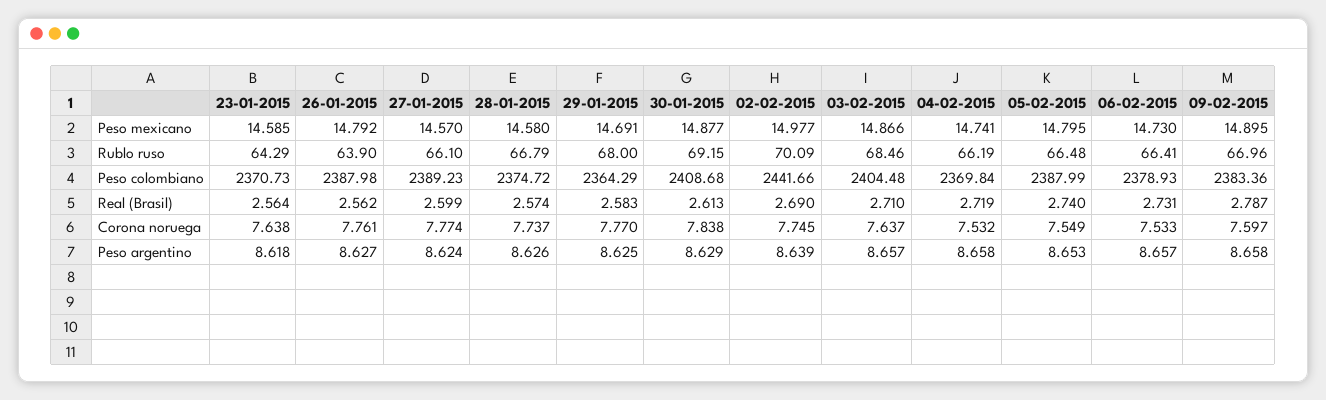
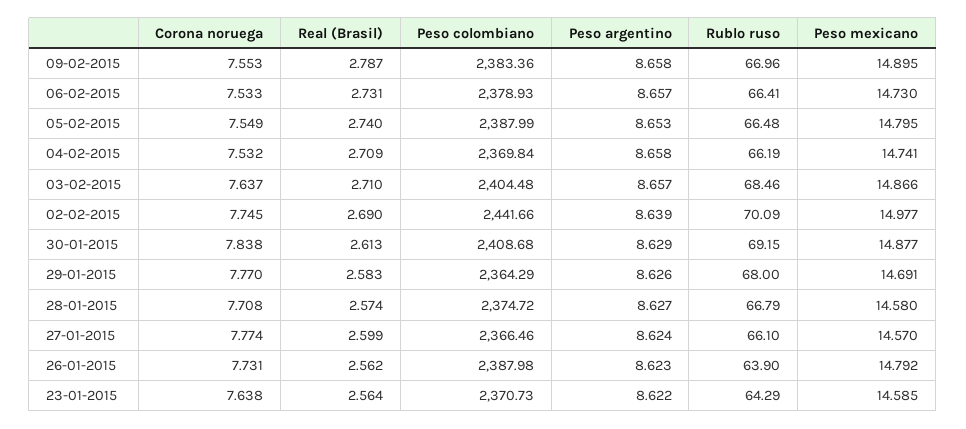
27-01-2015, Peso colombiano: 2389.23 -> 2366.46
04-02-2015, Real (Brasil): 2.719 -> 2.709
26-01-2015, Corona noruega: 7.761 -> 7.731
28-01-2015, Corona noruega: 7.737 -> 7.708
09-02-2015, Corona noruega: 7.597 -> 7.553
23-01-2015, Peso argentino: 8.618 -> 8.622
26-01-2015, Peso argentino: 8.627 -> 8.623
28-01-2015, Peso argentino: 8.626 -> 8.627
29-01-2015, Peso argentino: 8.625 -> 8.626

